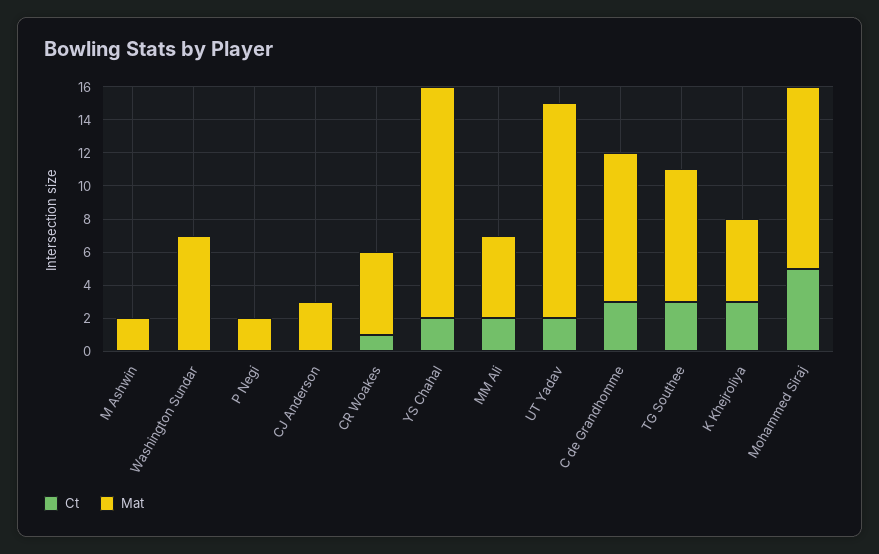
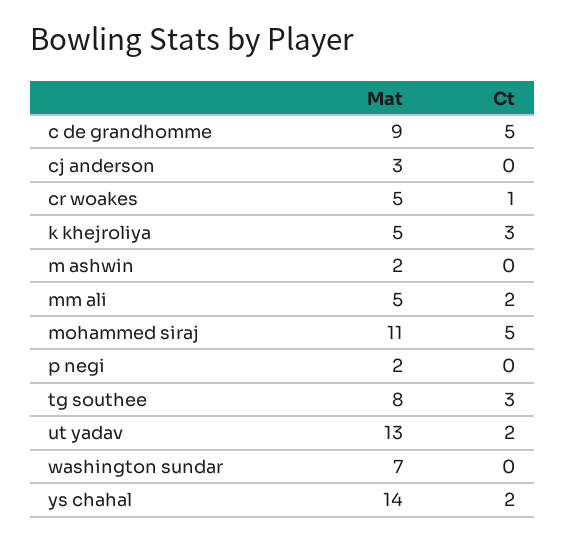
Ct, C de Grandhomme: 3 -> 5

